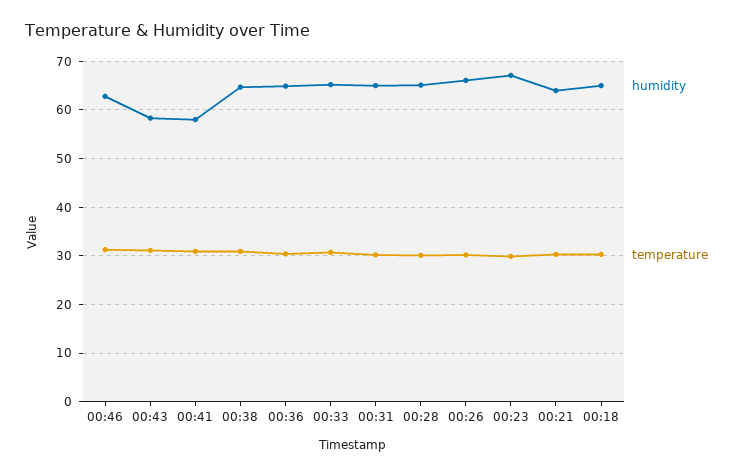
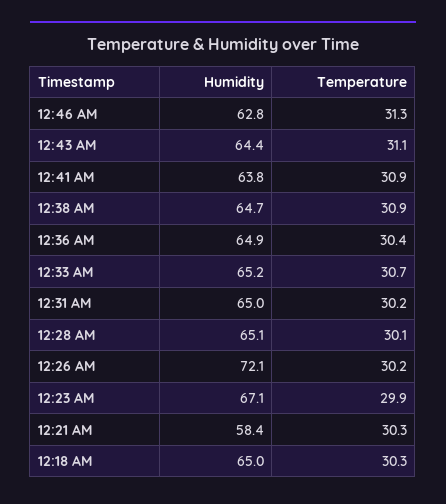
humidity, 00:43: 58 -> 64.4
humidity, 00:41: 58 -> 63.8
humidity, 00:26: 66 -> 72.1
humidity, 00:21: 64 -> 58.4

